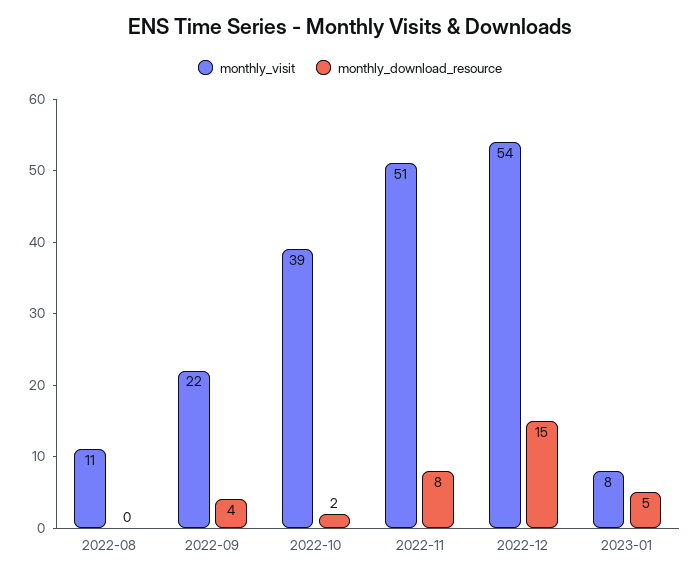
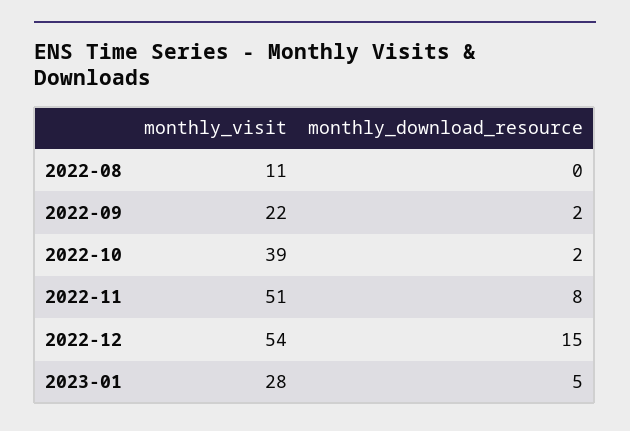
monthly_download_resource, 2022-09: 4 -> 2
monthly_visit, 2023-01: 8 -> 28

